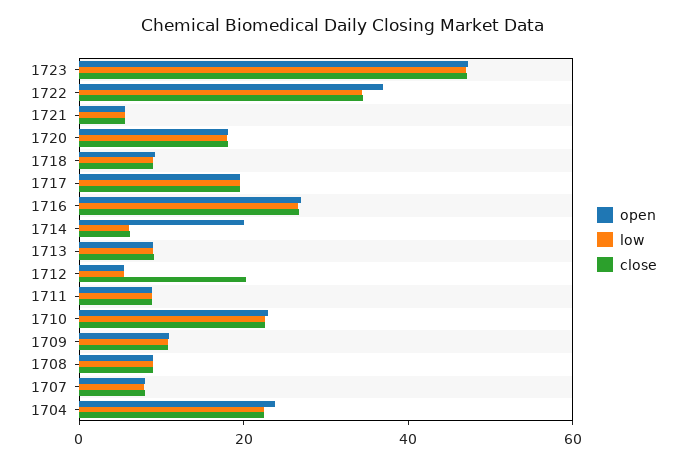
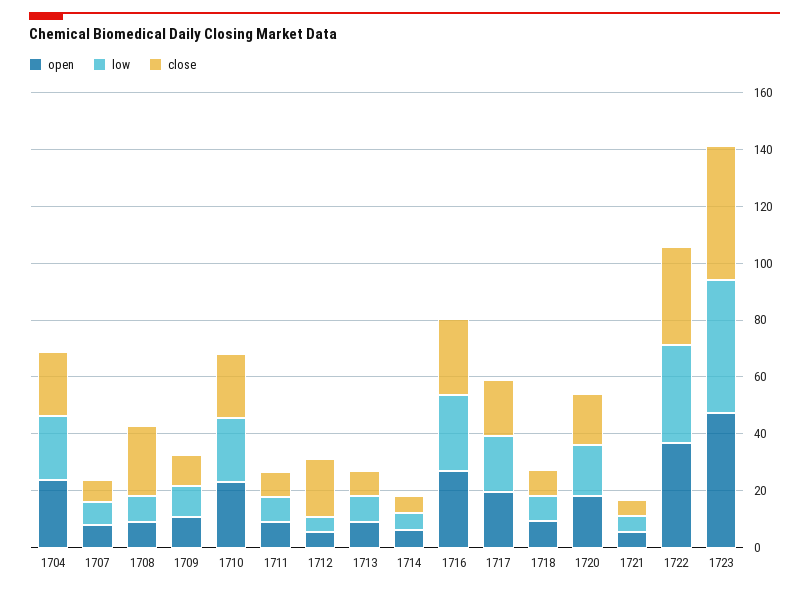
open, 1714: 20 -> 5
close, 1708: 10 -> 25

